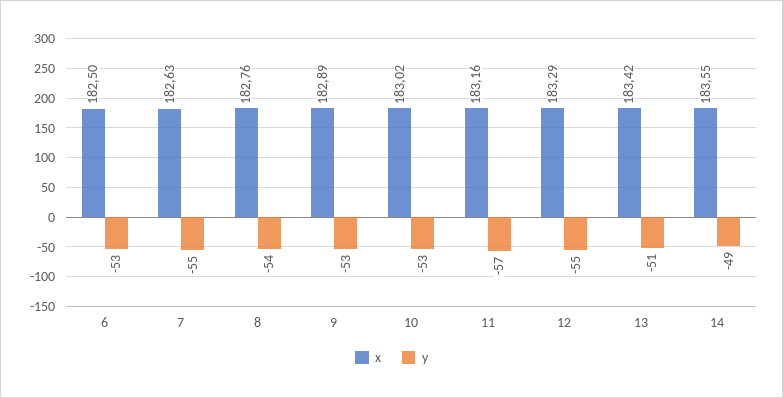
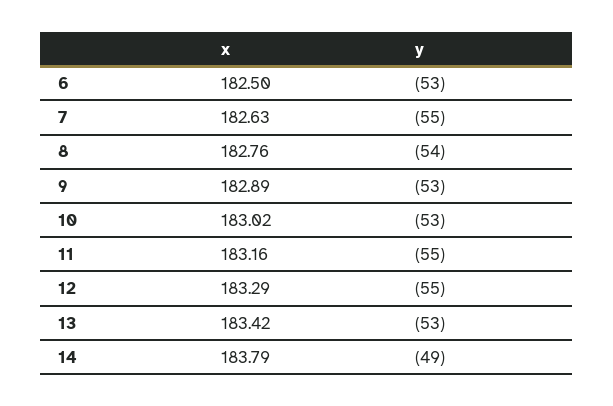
y, 11: -57 -> -55
y, 13: -51 -> -53
x, 14: 183.55 -> 183.79

